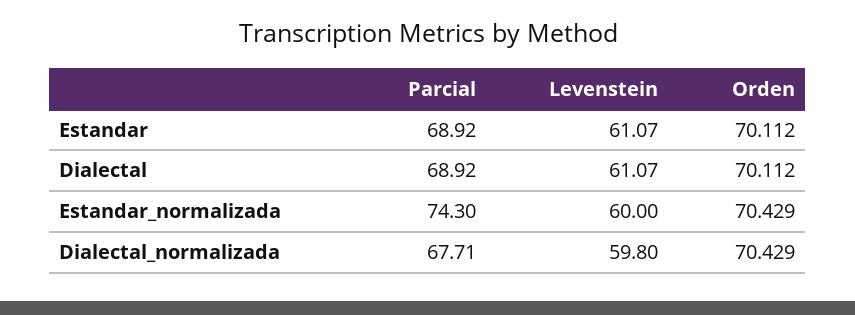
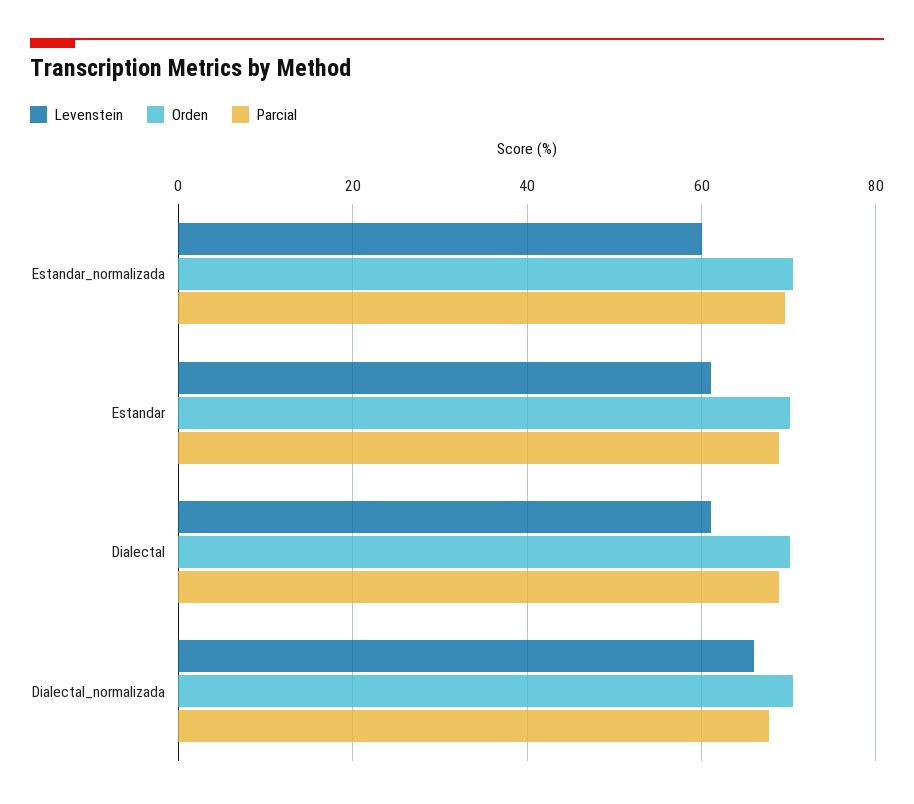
Parcial, Estandar_normalizada: 74.3 -> 70
Levenstein, Dialectal_normalizada: 59.8 -> 66

